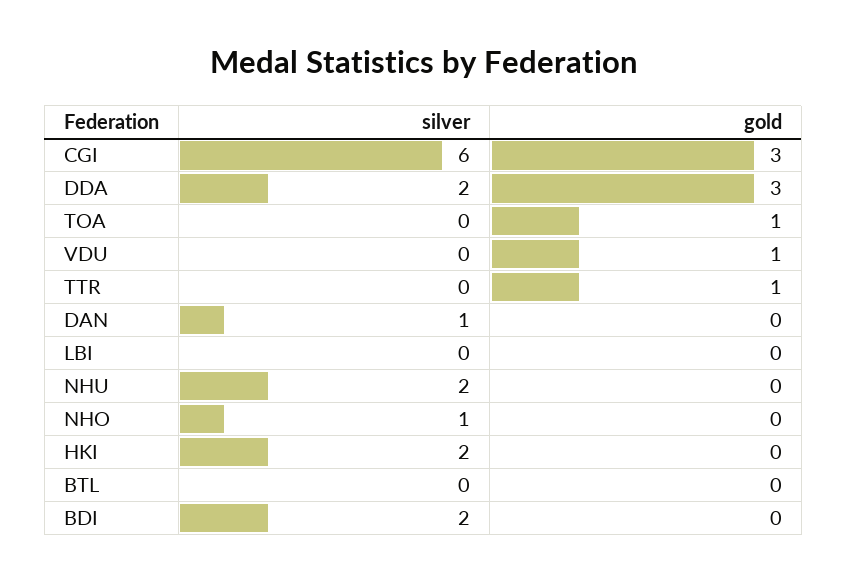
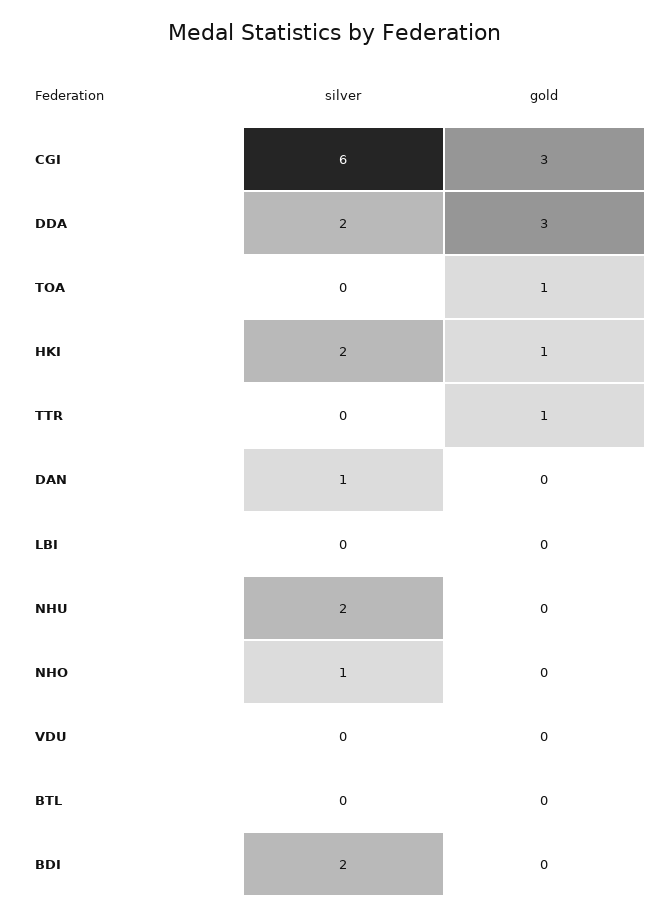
gold, VDU: 1 -> 0
gold, HKI: 0 -> 1

